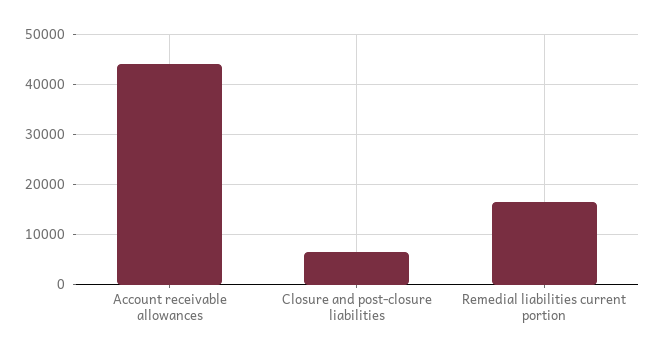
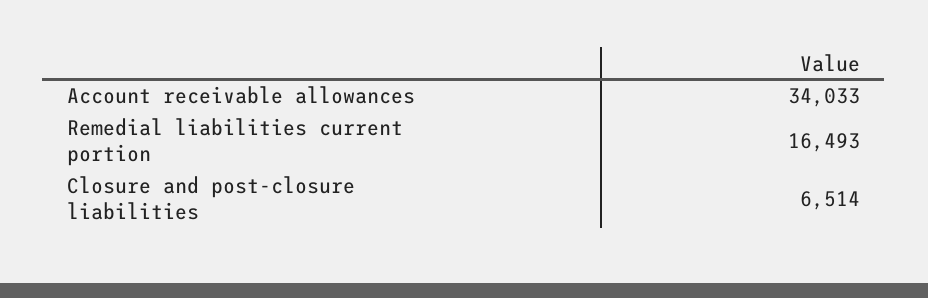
Account receivable allowances: 44000 -> 34033

